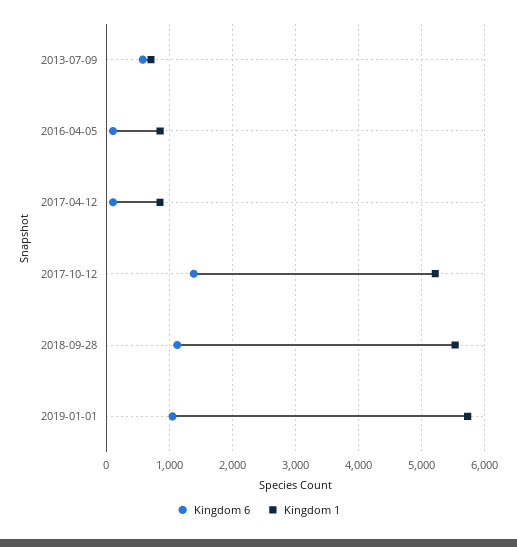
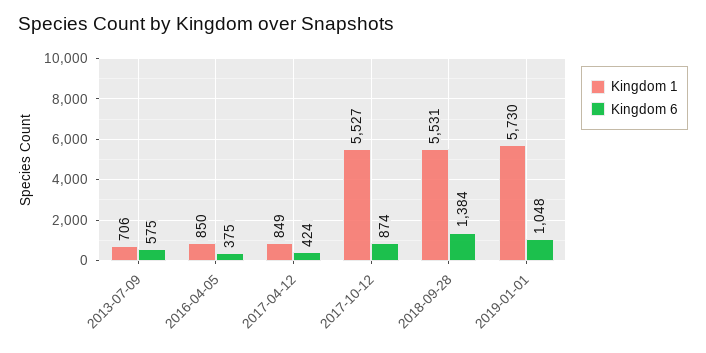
Kingdom 6, 2016-04-05: 100 -> 375
Kingdom 6, 2017-04-12: 100 -> 424
Kingdom 6, 2017-10-12: 1400 -> 874
Kingdom 1, 2017-10-12: 5200 -> 5527
Kingdom 6, 2018-09-28: 1100 -> 1384

